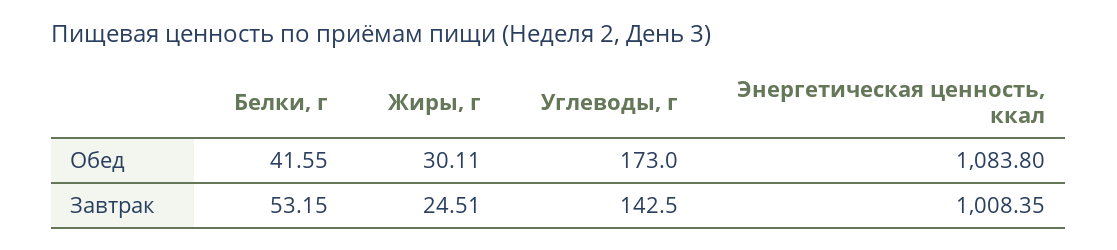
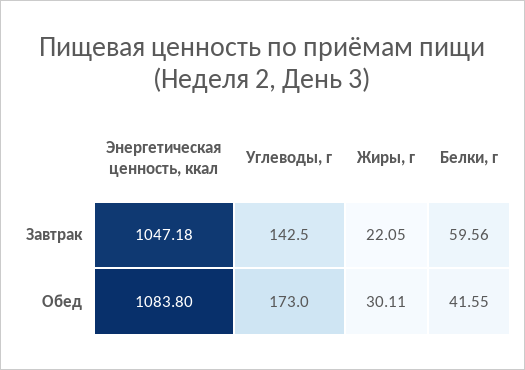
Белки, г, Завтрак: 53.15 -> 59.56
Жиры, г, Завтрак: 24.51 -> 22.05
Энергетическая ценность, ккал, Завтрак: 1008.35 -> 1047.18

